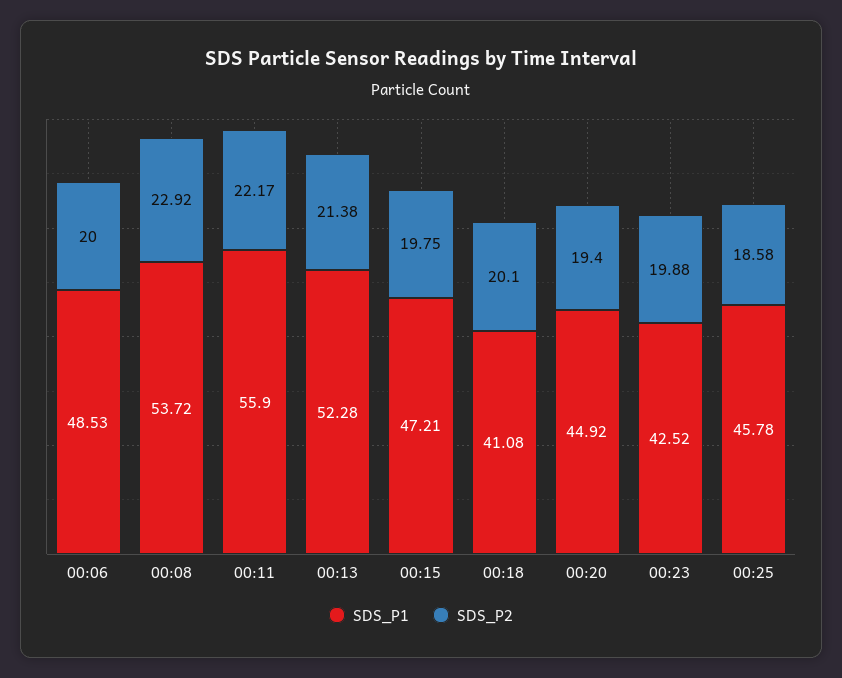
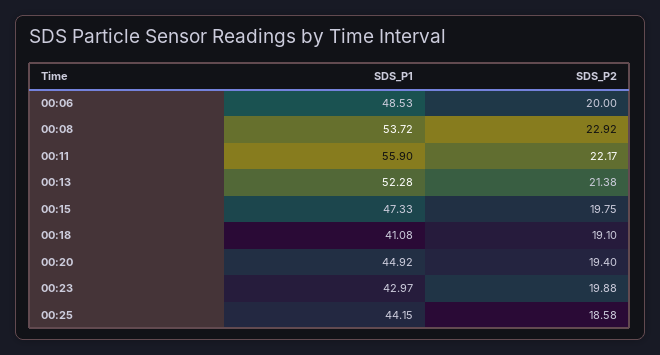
SDS_P1, 00:15: 47.21 -> 47.33
SDS_P2, 00:18: 20.1 -> 19.1
SDS_P1, 00:23: 42.52 -> 42.97
SDS_P1, 00:25: 45.78 -> 44.15

